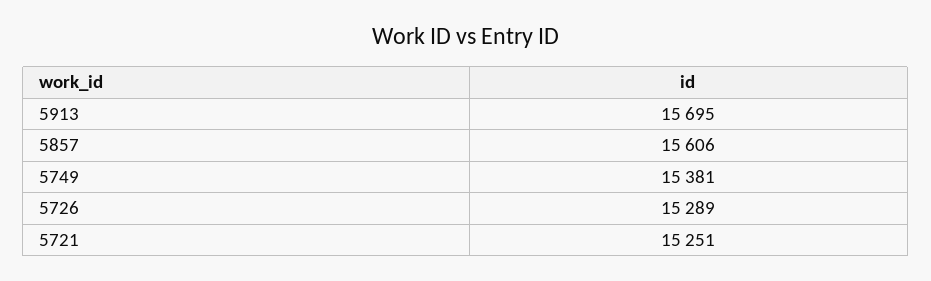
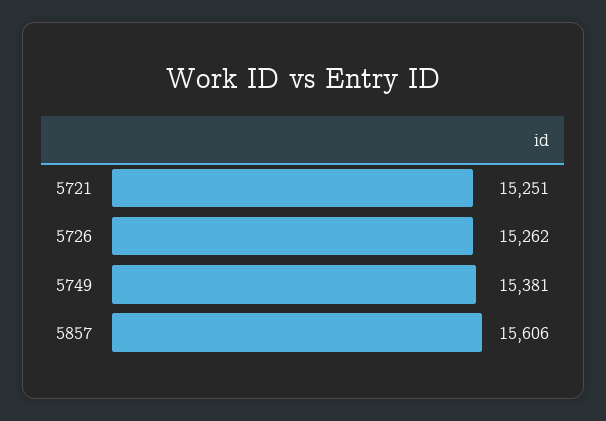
5913: 15695 -> none
5726: 15289 -> 15262

